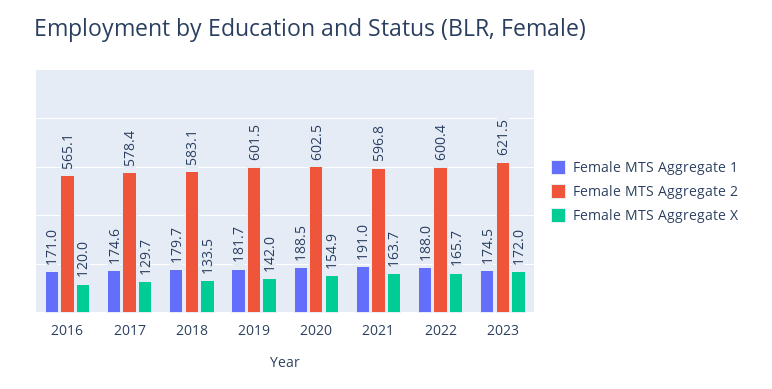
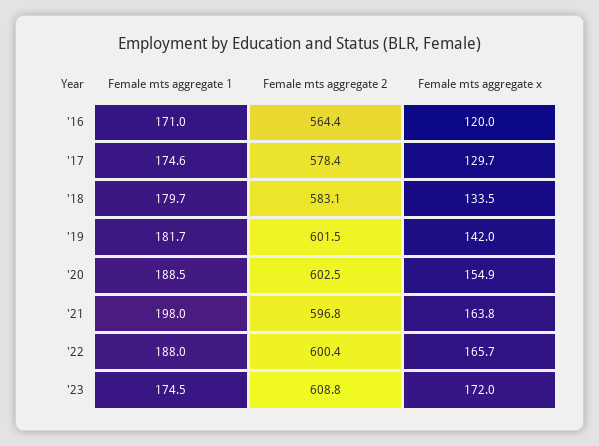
Female MTS Aggregate 2, 2016: 565.1 -> 564.4
Female MTS Aggregate 1, 2021: 191 -> 198
Female MTS Aggregate X, 2021: 163.7 -> 163.8
Female MTS Aggregate 2, 2023: 621.5 -> 608.8

